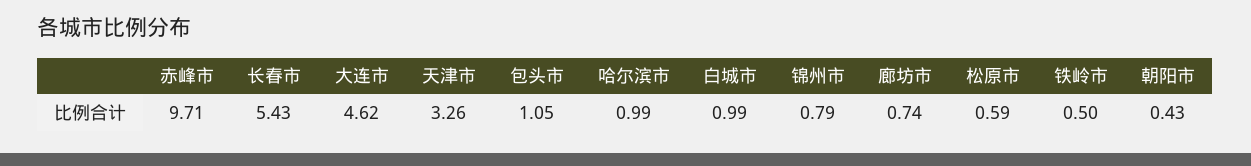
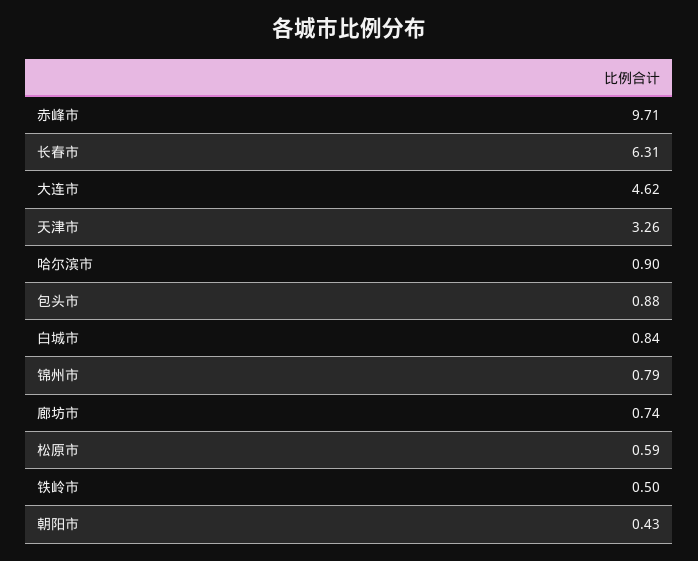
长春市: 5.43 -> 6.31
包头市: 1.05 -> 0.88
哈尔滨市: 0.99 -> 0.9
白城市: 0.99 -> 0.84

